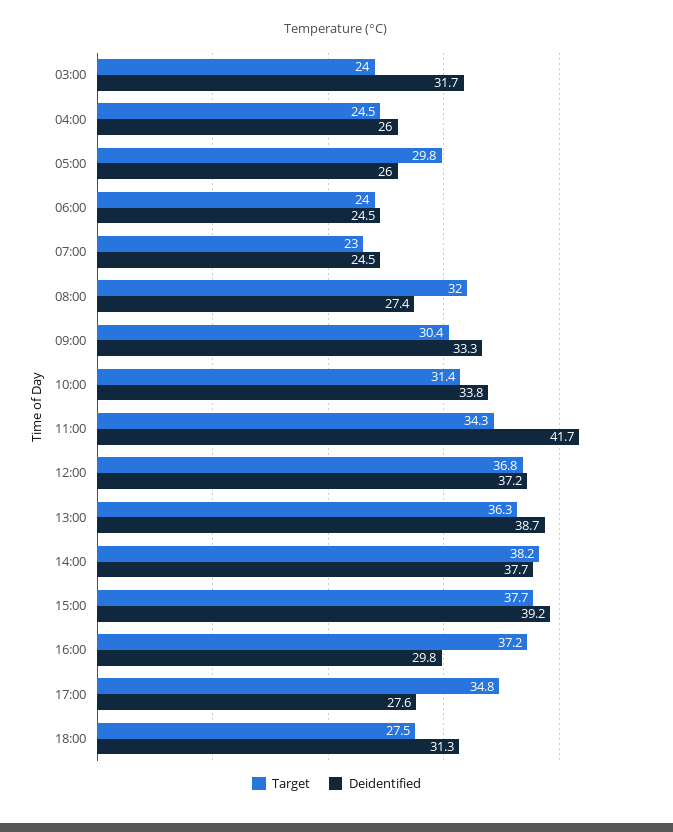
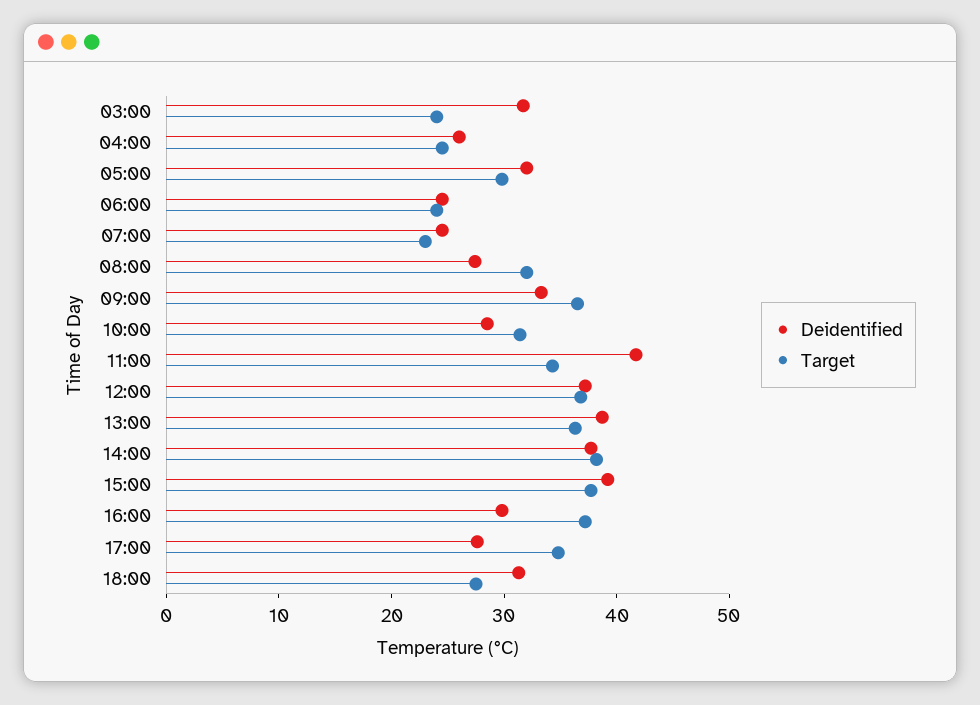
Deidentified, 05:00: 26 -> 32
Target, 09:00: 30.4 -> 36
Deidentified, 10:00: 33.8 -> 28

